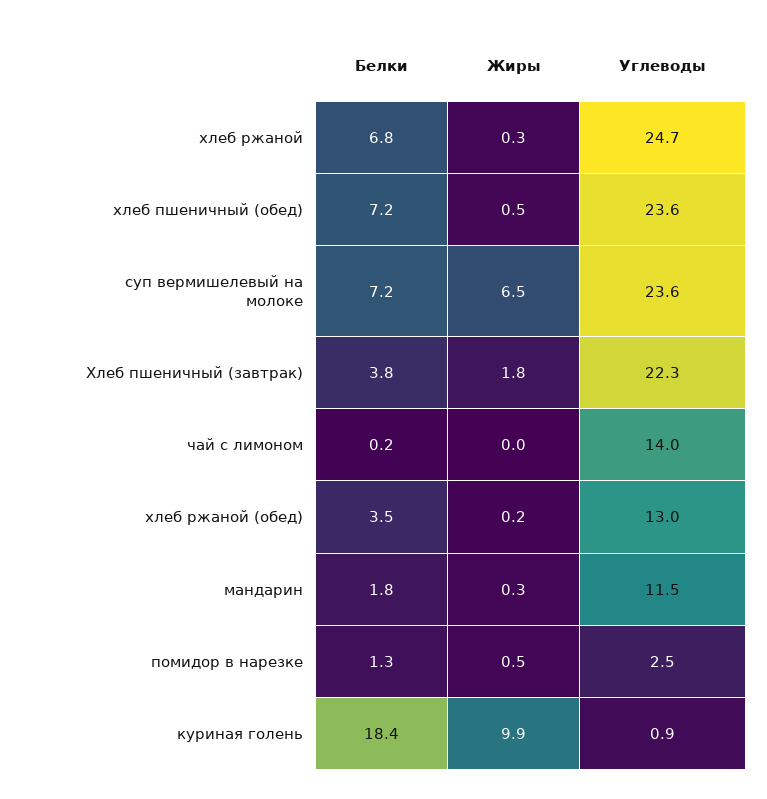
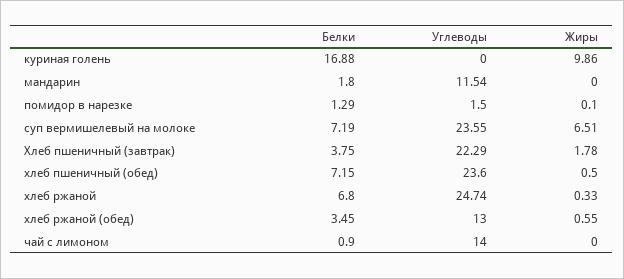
Белки, чай с лимоном: 0.2 -> 0.9
Жиры, хлеб ржаной (обед): 0.2 -> 0.55
Жиры, мандарин: 0.3 -> 0
Жиры, помидор в нарезке: 0.5 -> 0.1
Углеводы, помидор в нарезке: 2.5 -> 1.5
Белки, куриная голень: 18.4 -> 16.88
Углеводы, куриная голень: 0.9 -> 0

